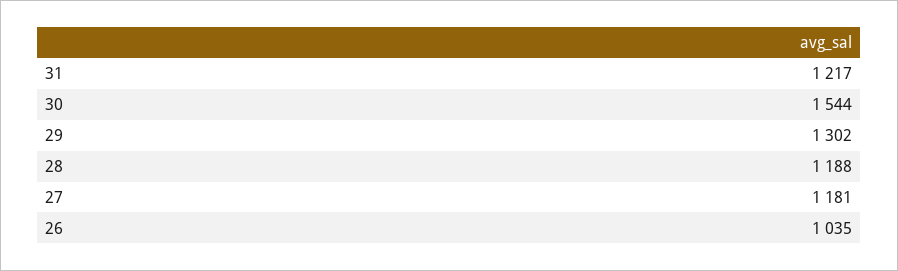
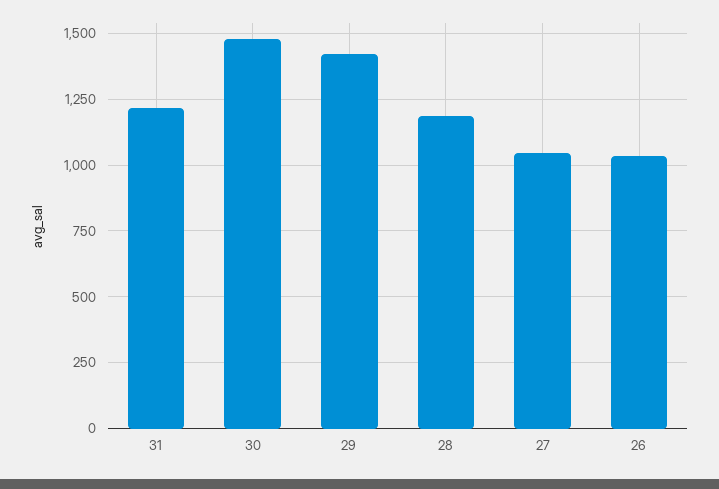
30: 1544 -> 1475
29: 1302 -> 1425
27: 1181 -> 1050

